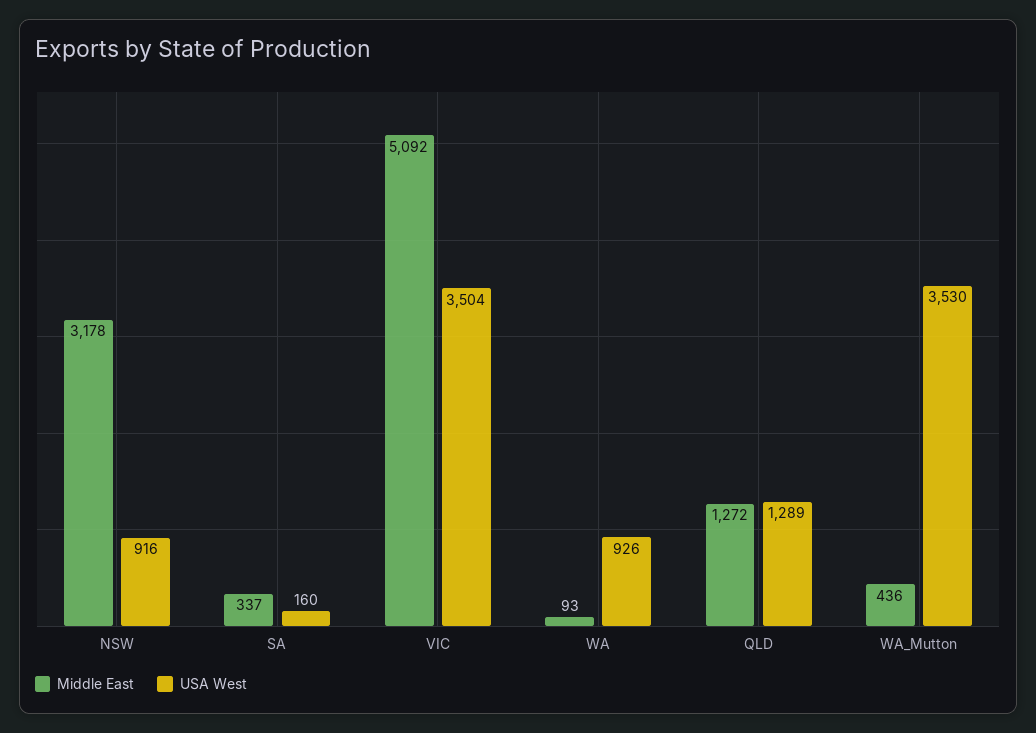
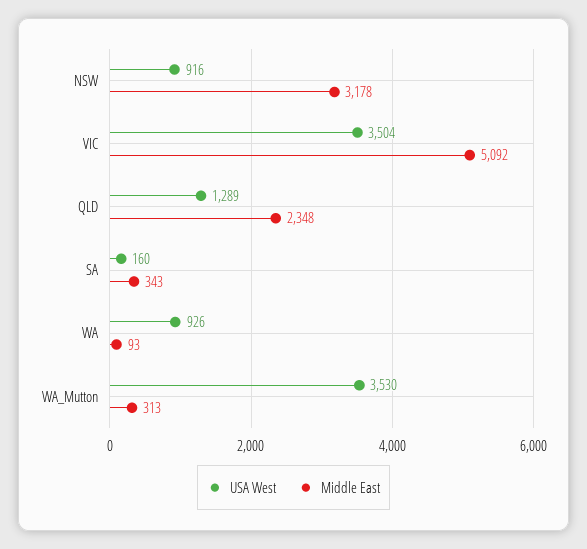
Middle East, SA: 337 -> 343
Middle East, QLD: 1272 -> 2348
Middle East, WA_Mutton: 436 -> 313

